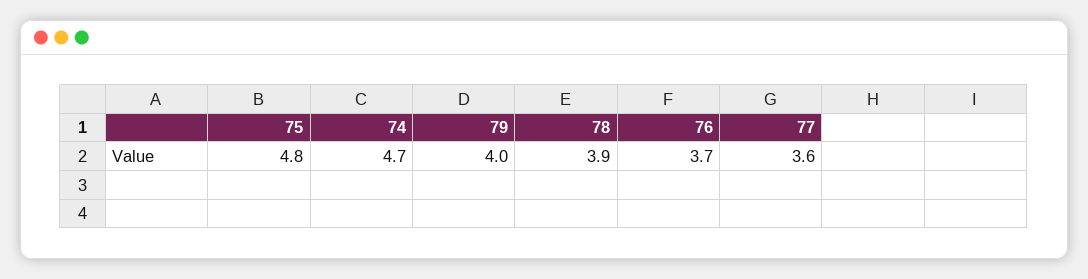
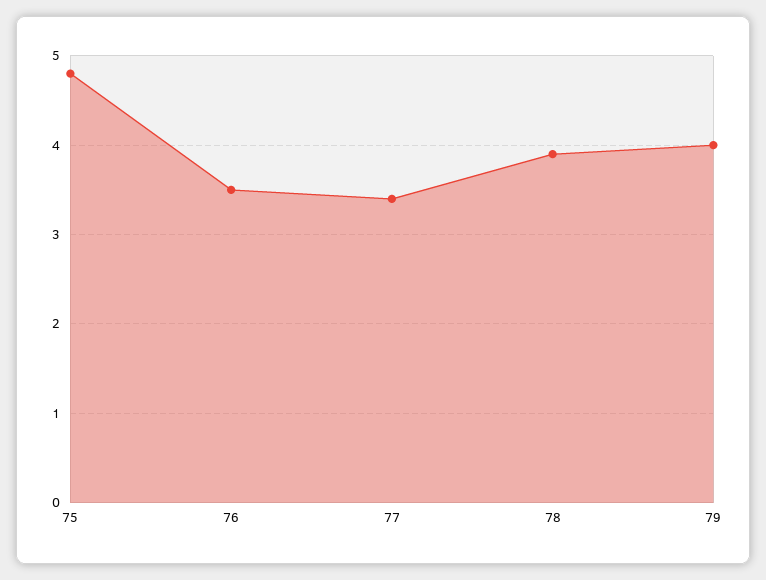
74: 4.7 -> none
76: 3.7 -> 3.5
77: 3.6 -> 3.4

